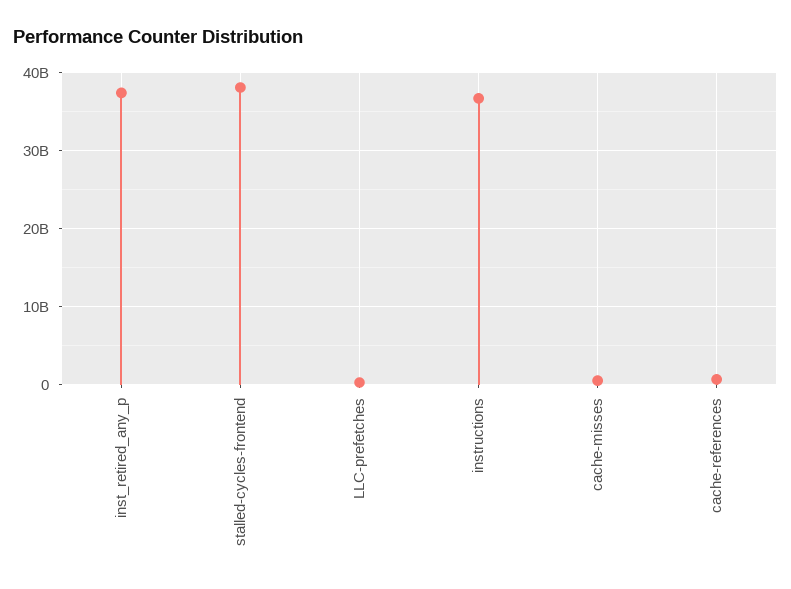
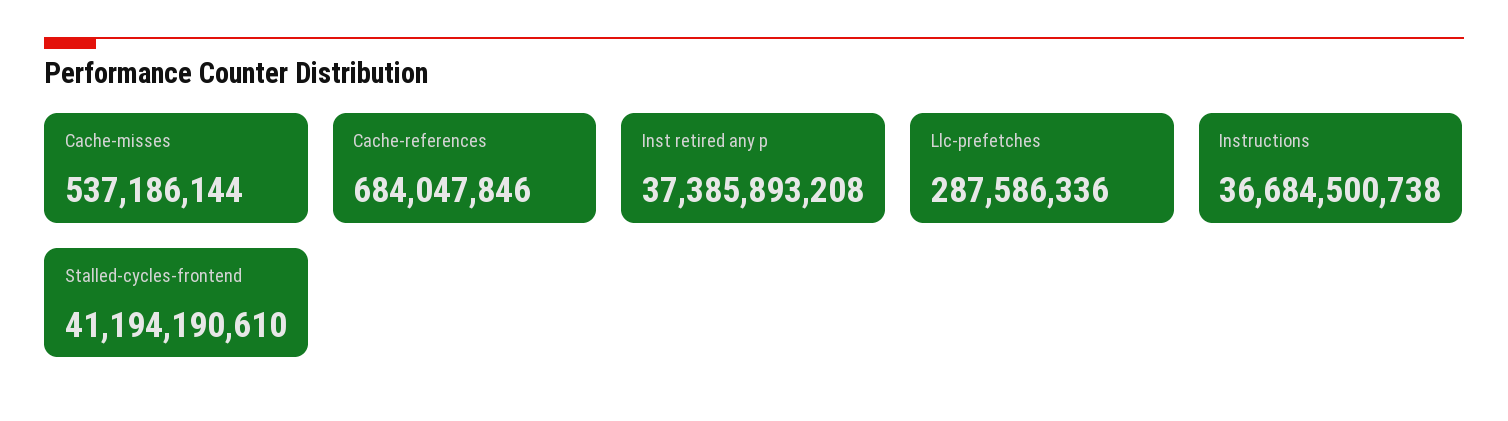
stalled-cycles-frontend: 38000000000 -> 41194190610

